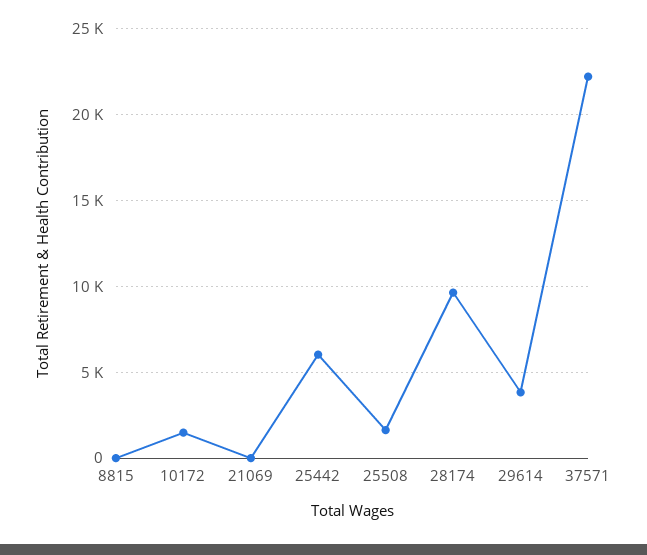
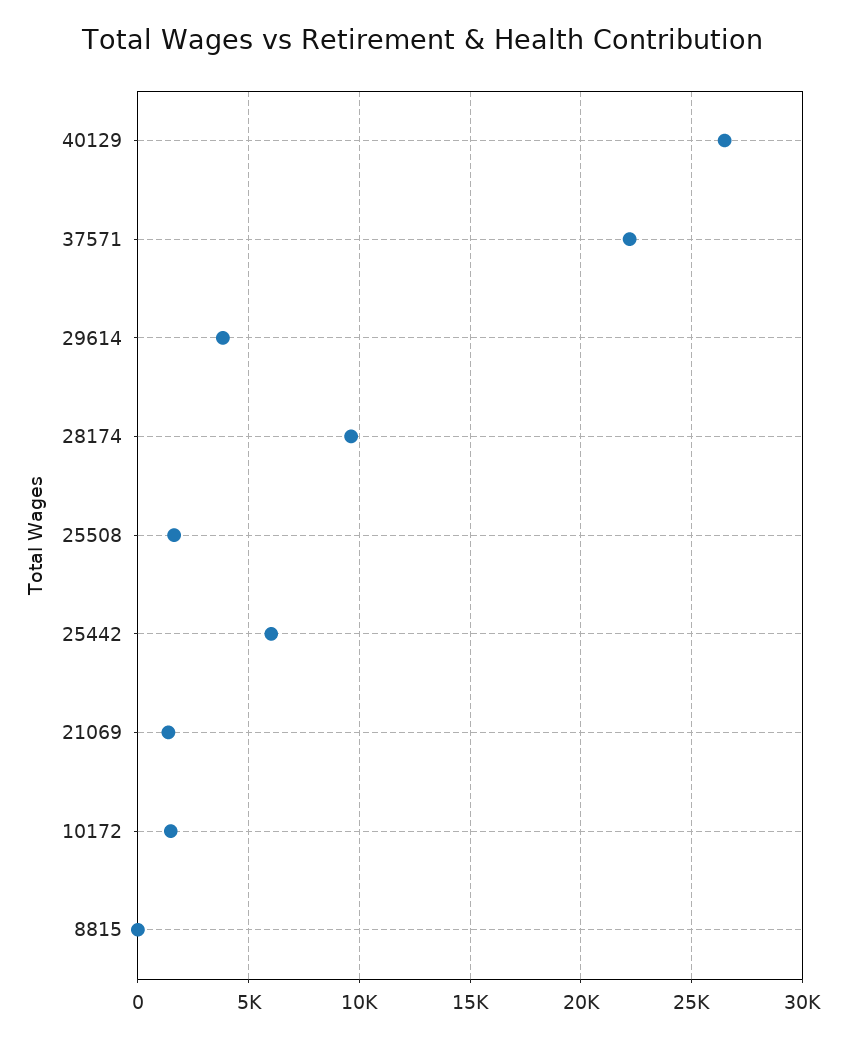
21069: 0 -> 1500
40129: none -> 26500

